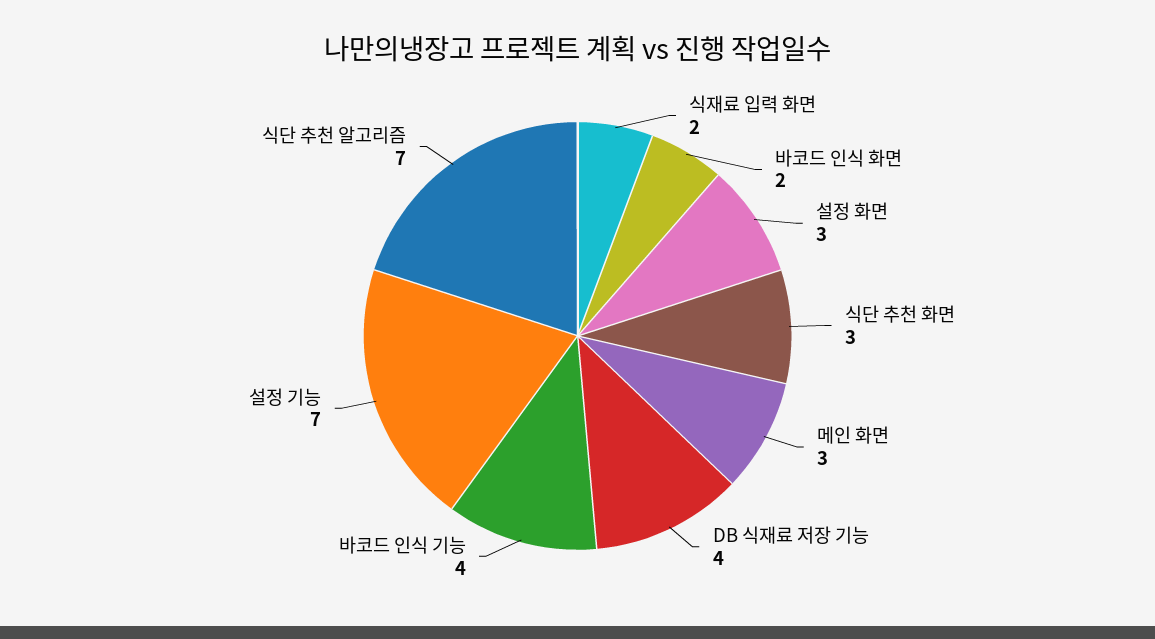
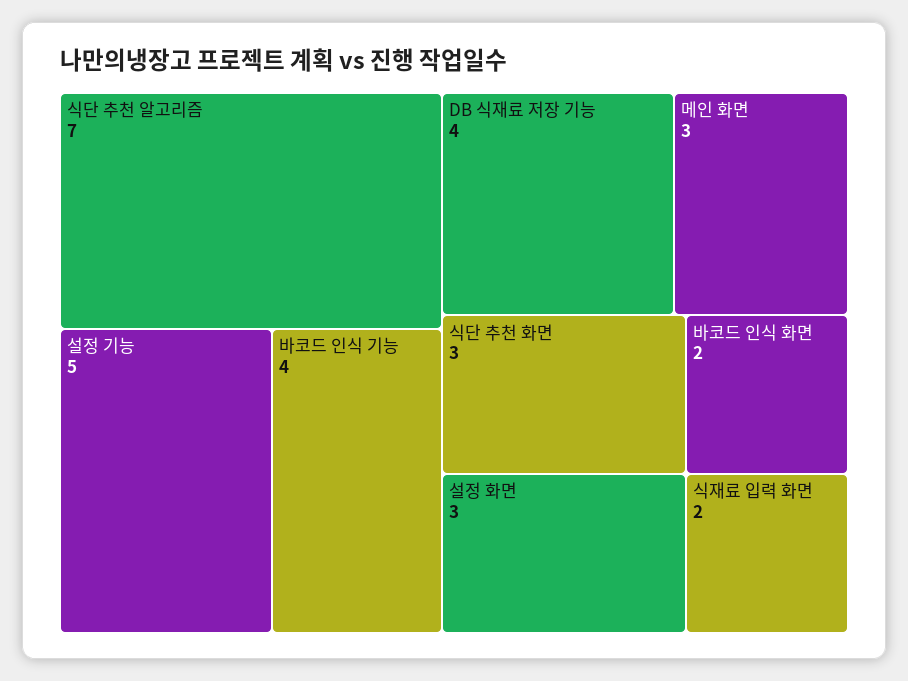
설정 기능: 7 -> 5

